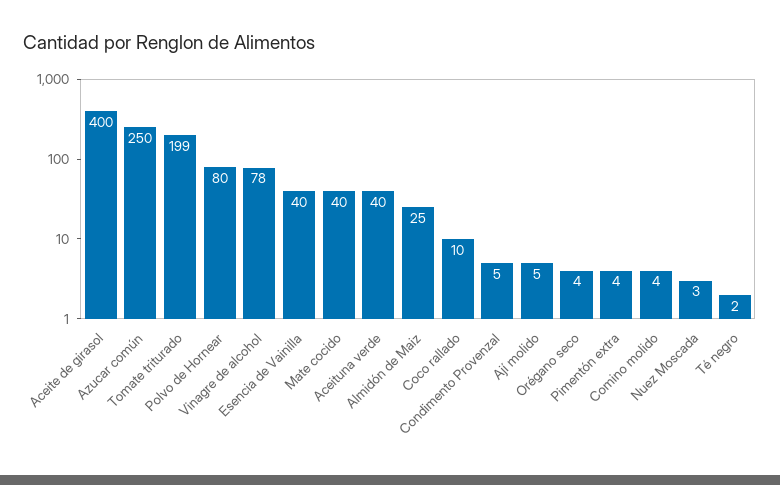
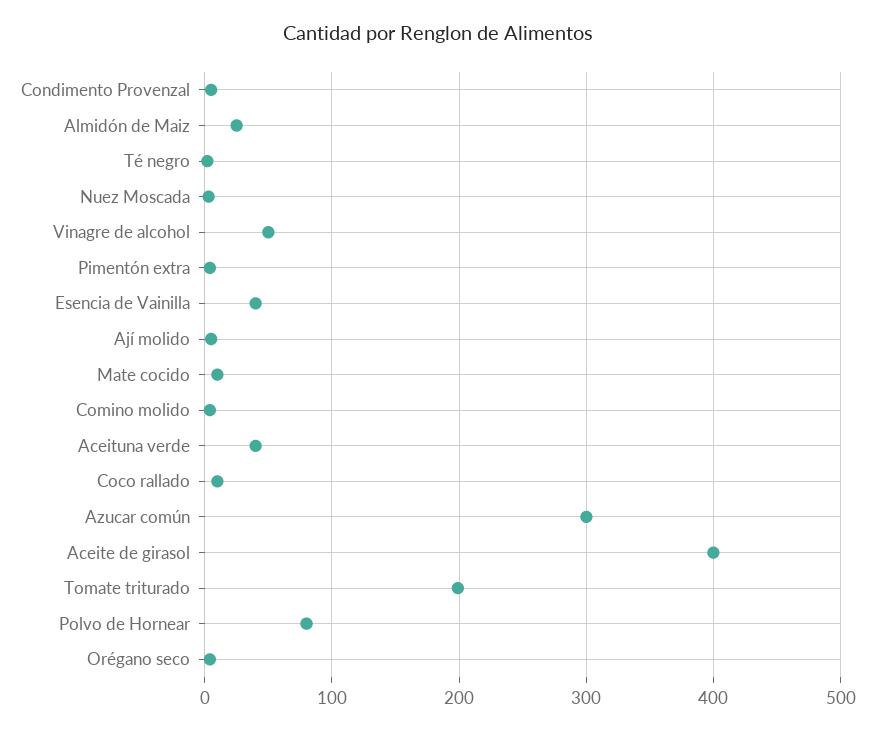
Azucar común: 250 -> 300
Vinagre de alcohol: 78 -> 50
Mate cocido: 40 -> 10

